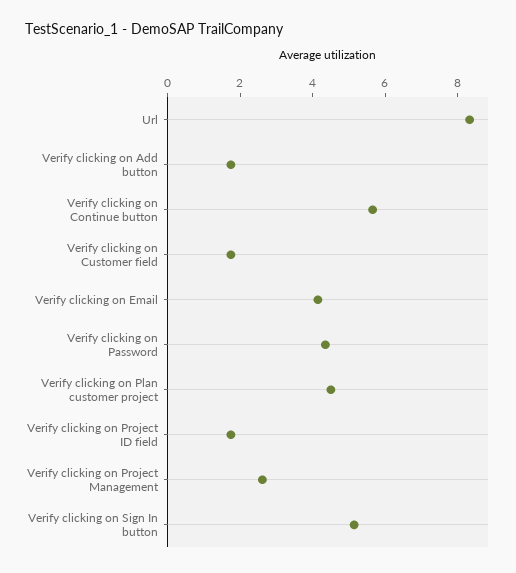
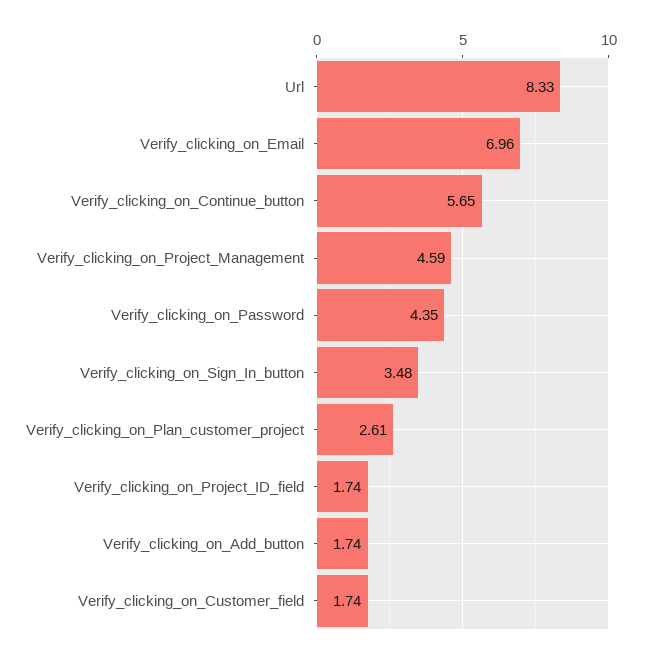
Verify clicking on Email: 4 -> 6.96
Verify clicking on Plan customer project: 4.5 -> 2.61
Verify clicking on Project Management: 2.5 -> 4.59
Verify clicking on Sign In button: 5 -> 3.48

